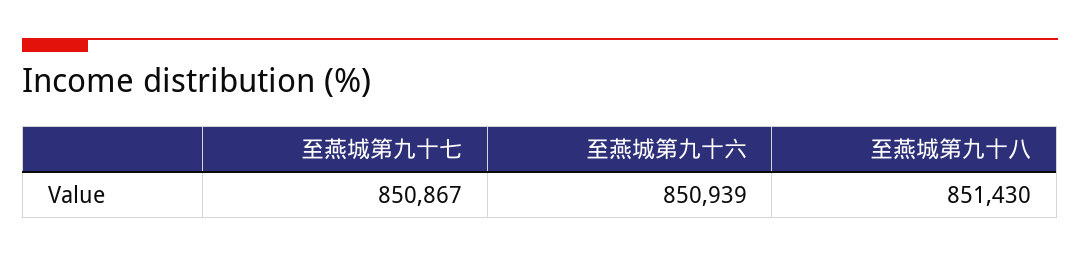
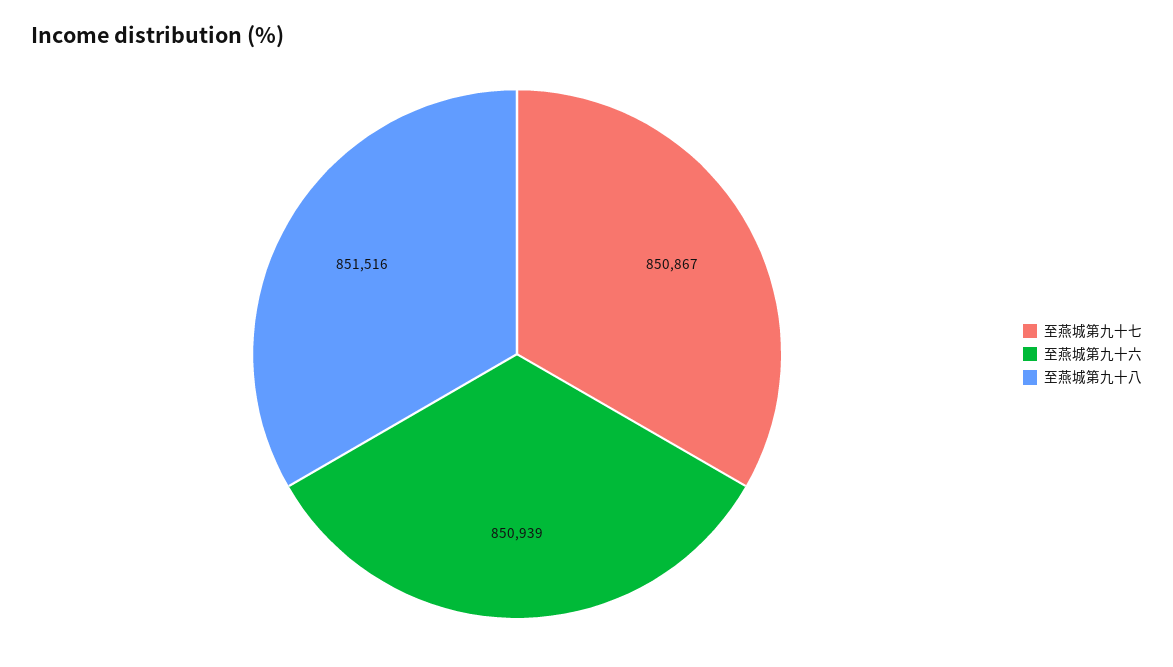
至燕城第九十八: 851430 -> 851516

